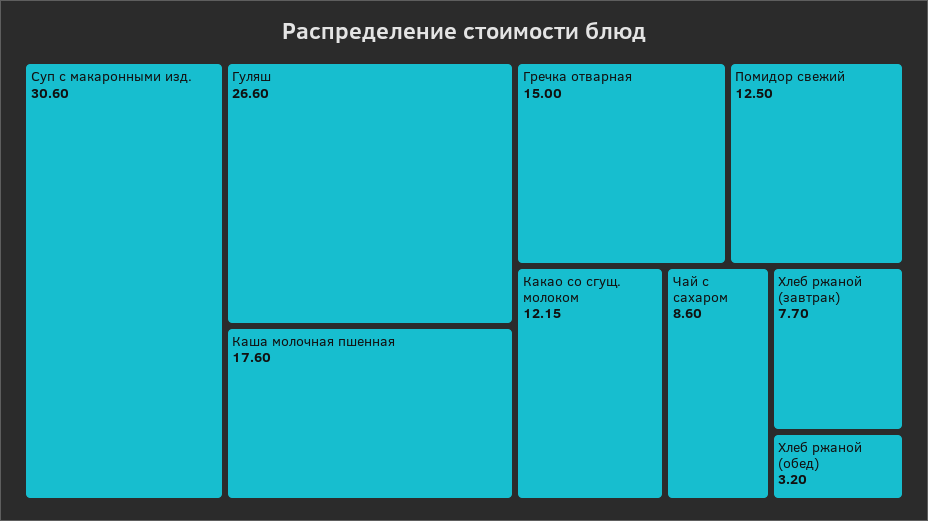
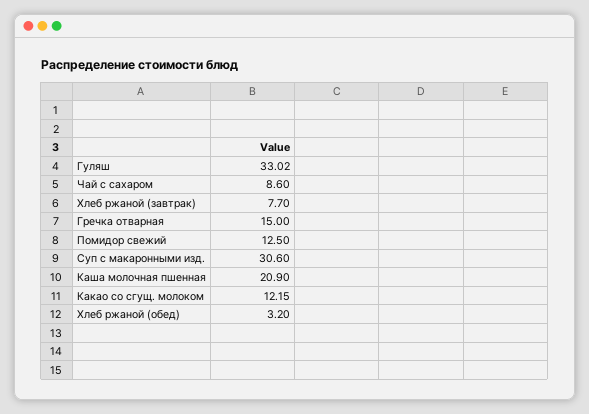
Гуляш: 26.6 -> 33.02
Каша молочная пшенная: 17.6 -> 20.9

